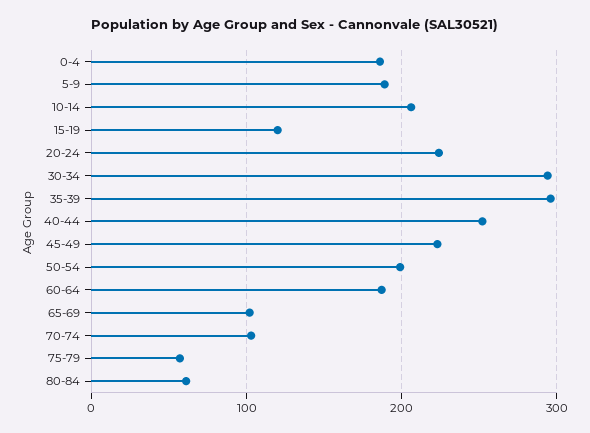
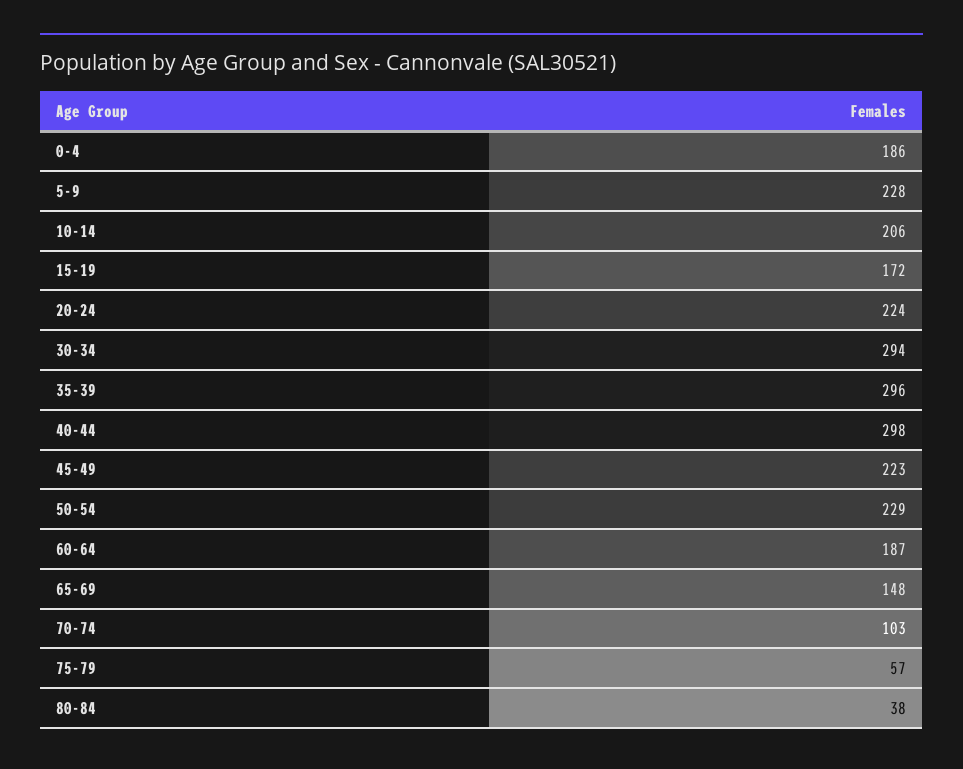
5-9: 190 -> 228
15-19: 120 -> 172
40-44: 250 -> 298
50-54: 200 -> 229
65-69: 100 -> 148
80-84: 60 -> 38

